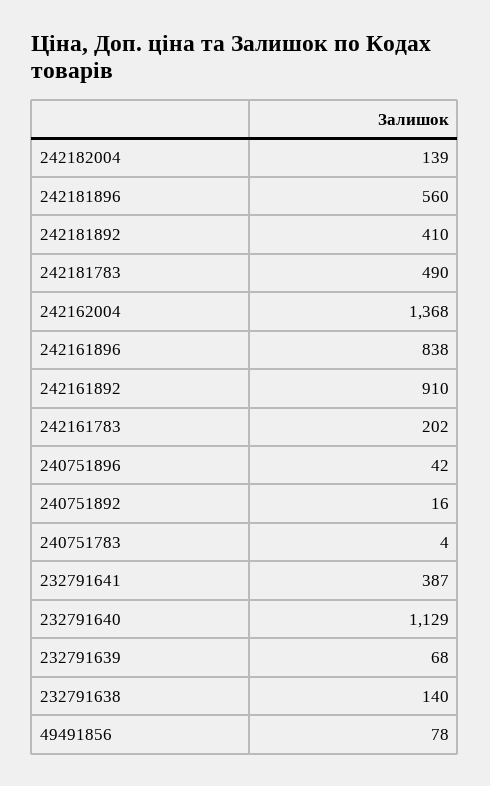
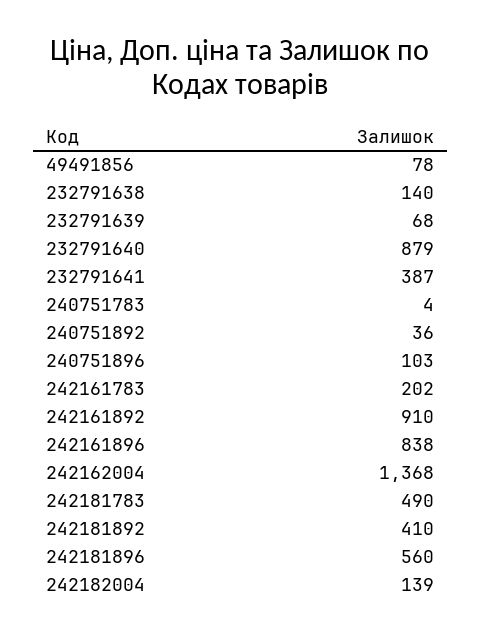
240751896: 42 -> 103
240751892: 16 -> 36
232791640: 1129 -> 879

